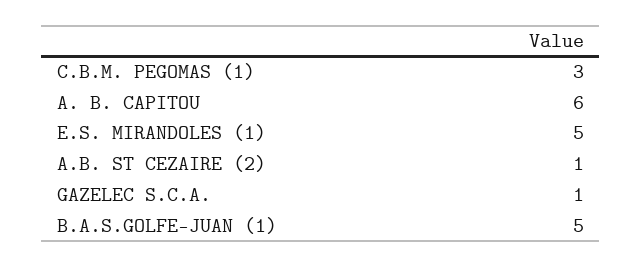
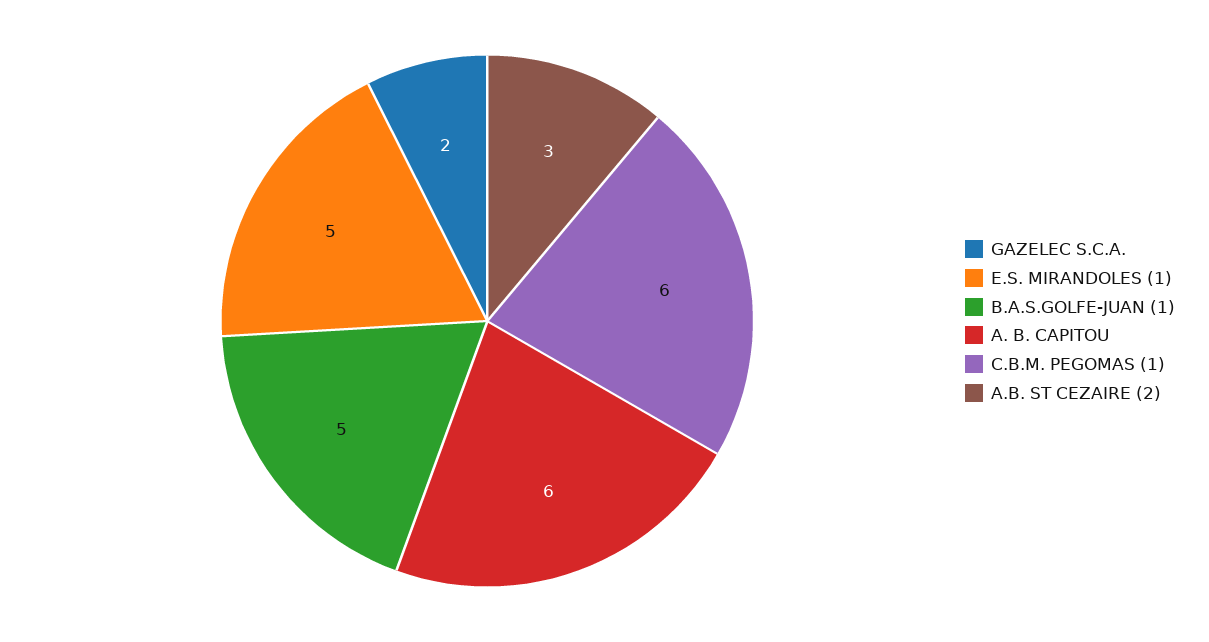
C.B.M. PEGOMAS (1): 3 -> 6
A.B. ST CEZAIRE (2): 1 -> 3
GAZELEC S.C.A.: 1 -> 2

